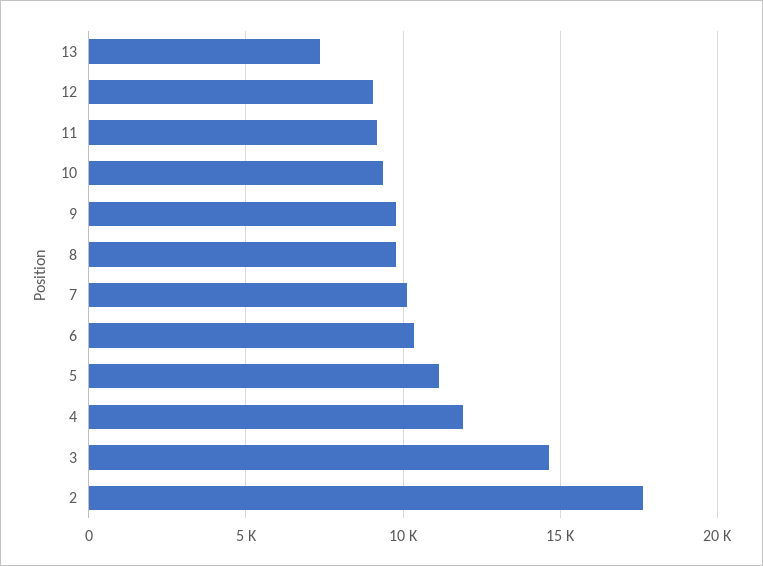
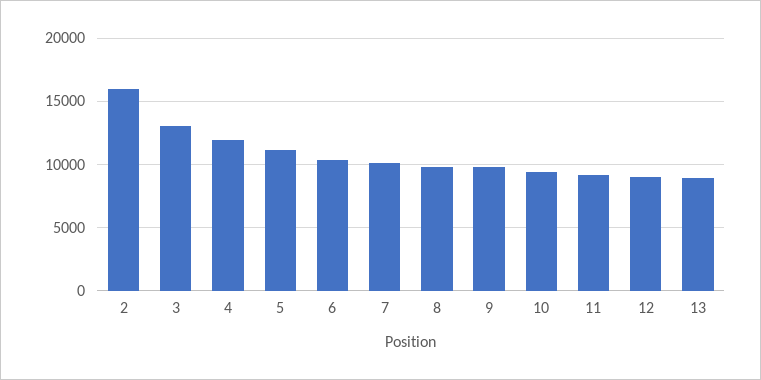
13: 7500 -> 9000
3: 14500 -> 13000
2: 17500 -> 16000

